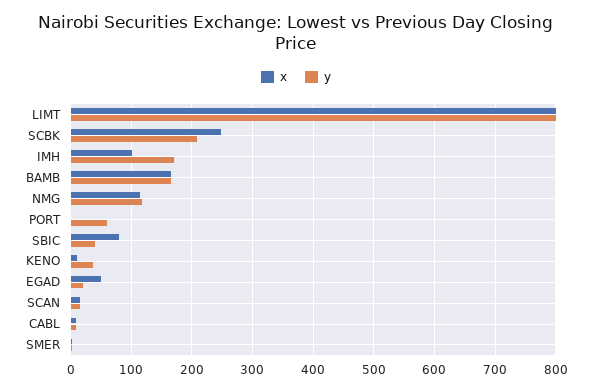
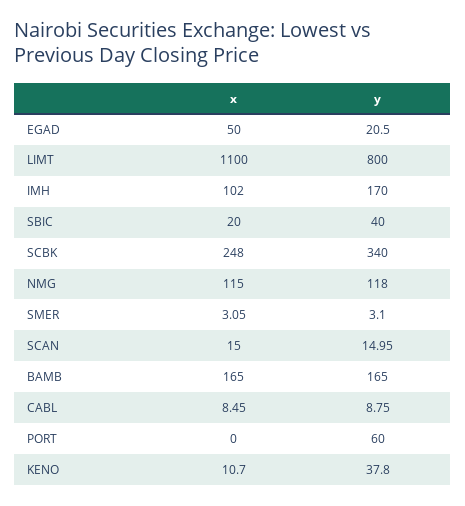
x, LIMT: 800 -> 1100
y, SCBK: 210 -> 340
x, SBIC: 80 -> 20

